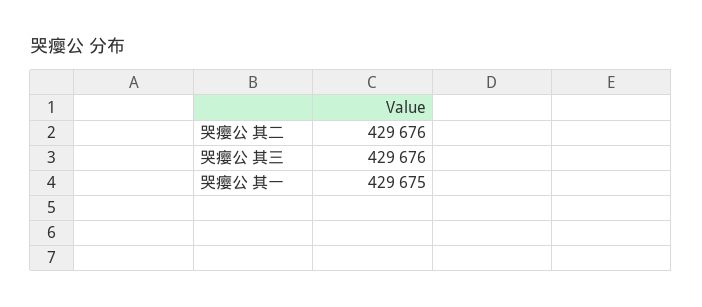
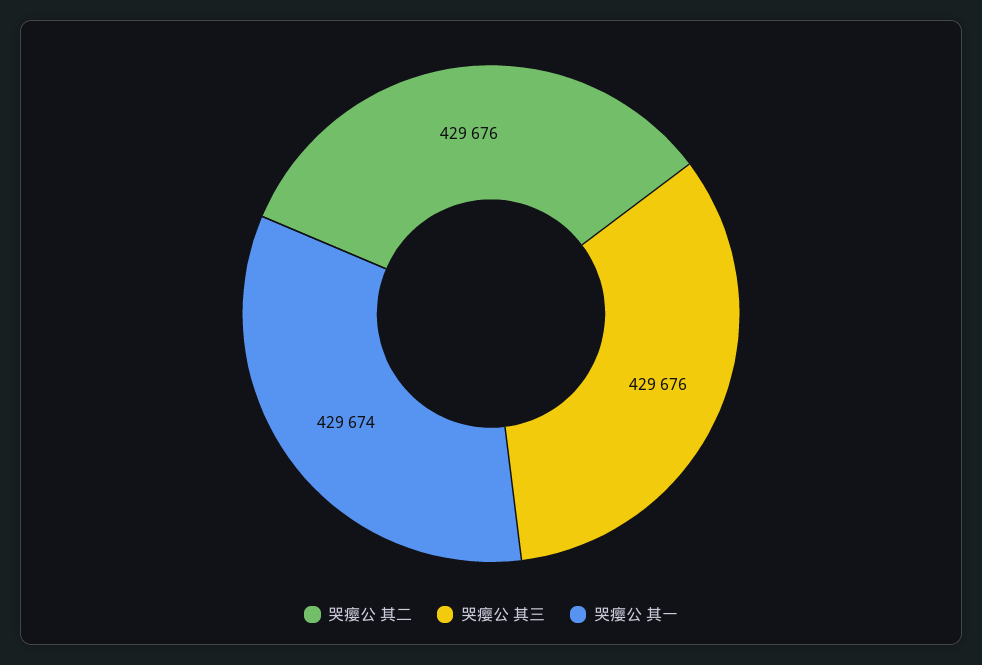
哭瘿公 其一: 429675 -> 429674

